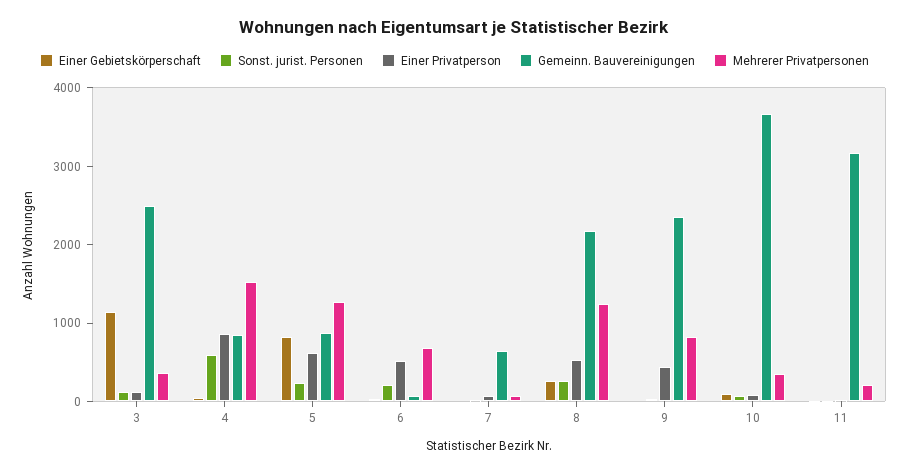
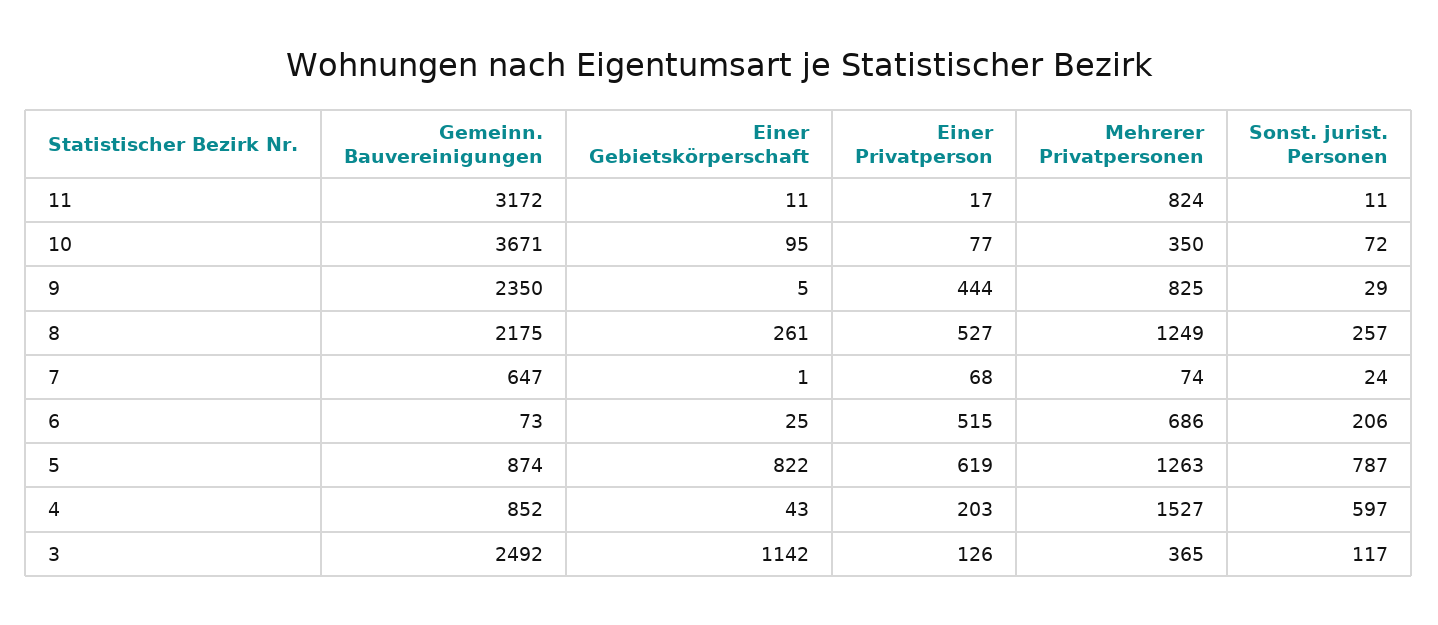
Einer Privatperson, 4: 800 -> 203
Sonst. jurist. Personen, 5: 200 -> 787
Mehrerer Privatpersonen, 11: 200 -> 824

